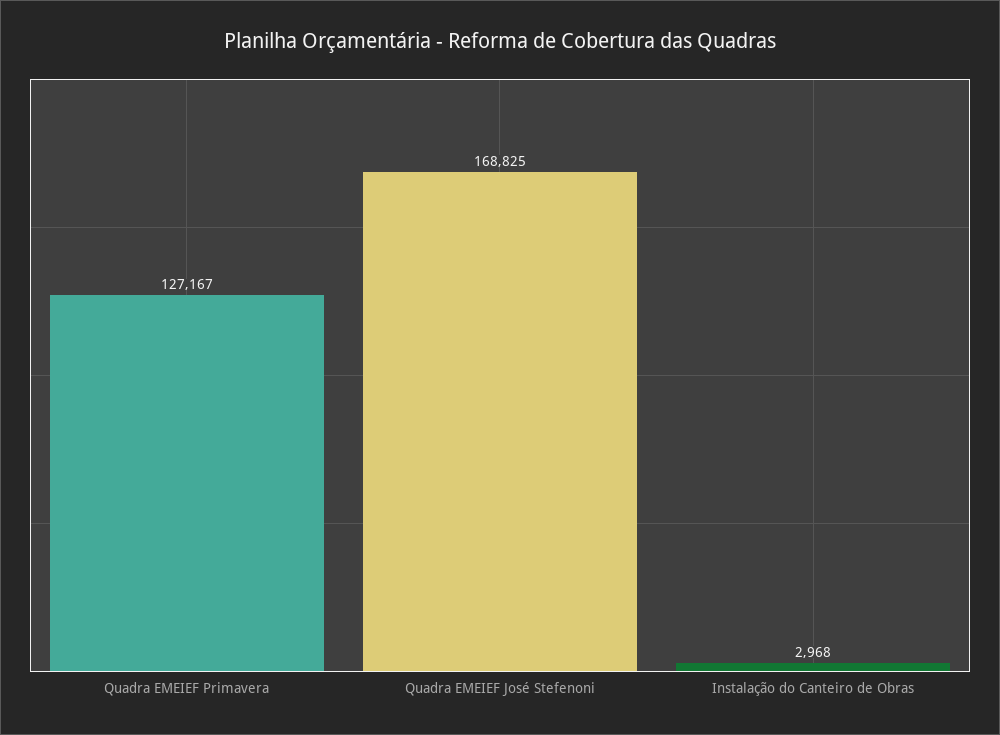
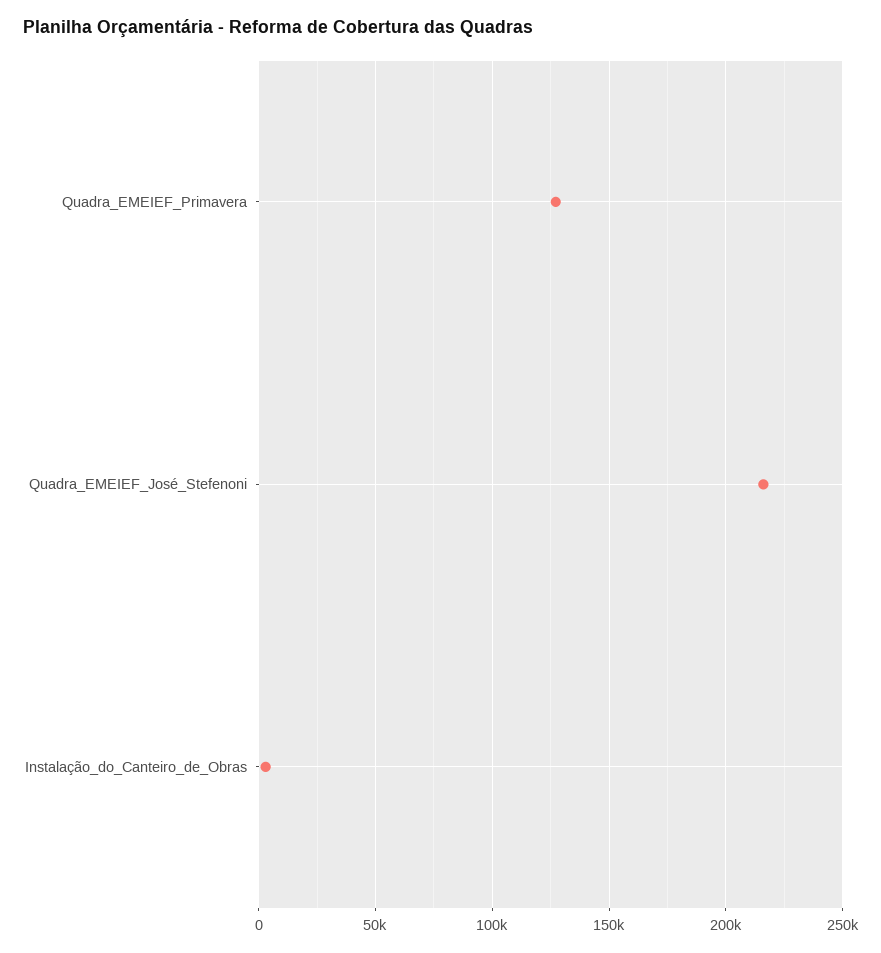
Quadra EMEIEF José Stefenoni: 168825 -> 215000

